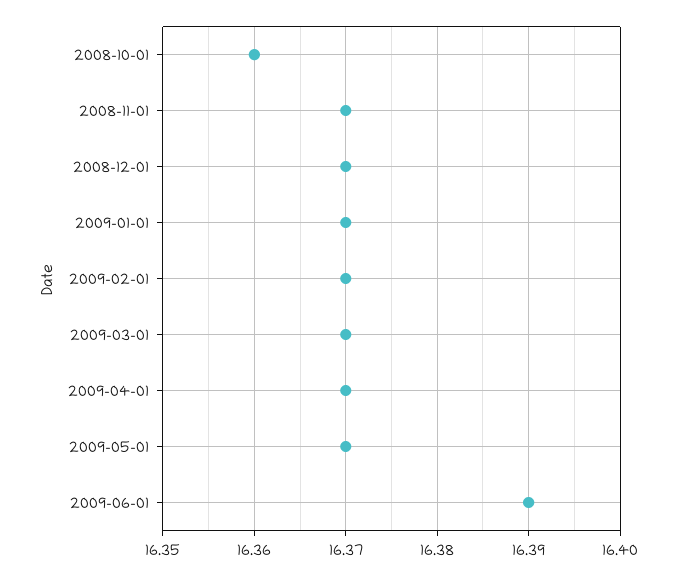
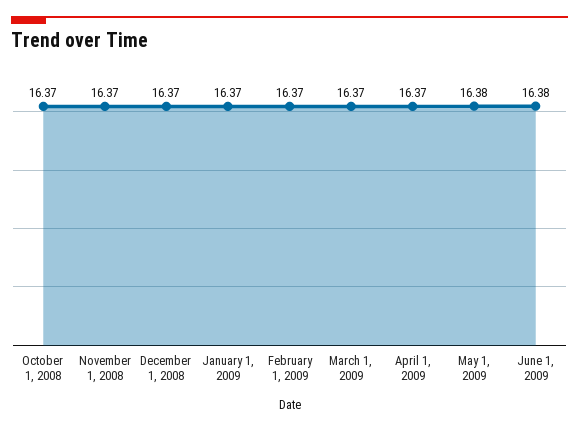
2008-10-01: 16.36 -> 16.37
2009-05-01: 16.37 -> 16.38
2009-06-01: 16.39 -> 16.38

